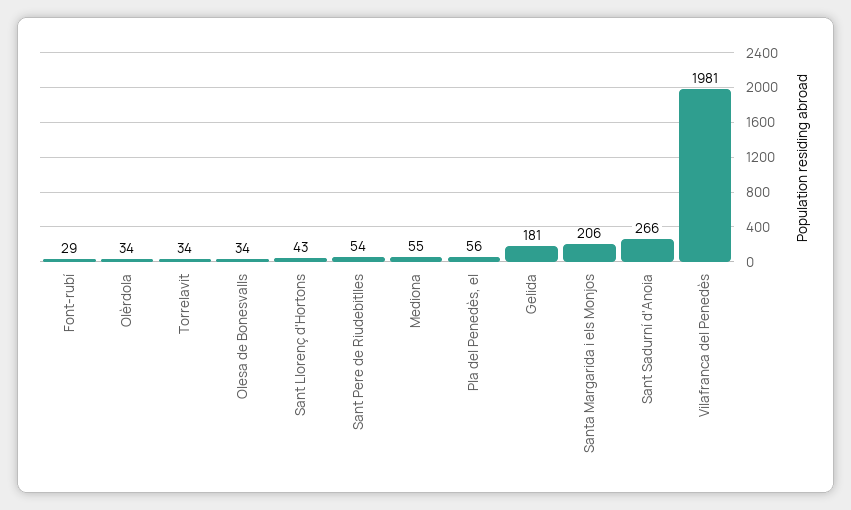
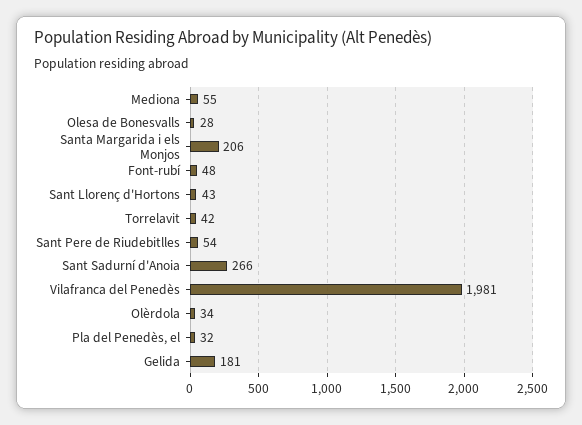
Font-rubí: 29 -> 48
Torrelavit: 34 -> 42
Olesa de Bonesvalls: 34 -> 28
Pla del Penedès, el: 56 -> 32

